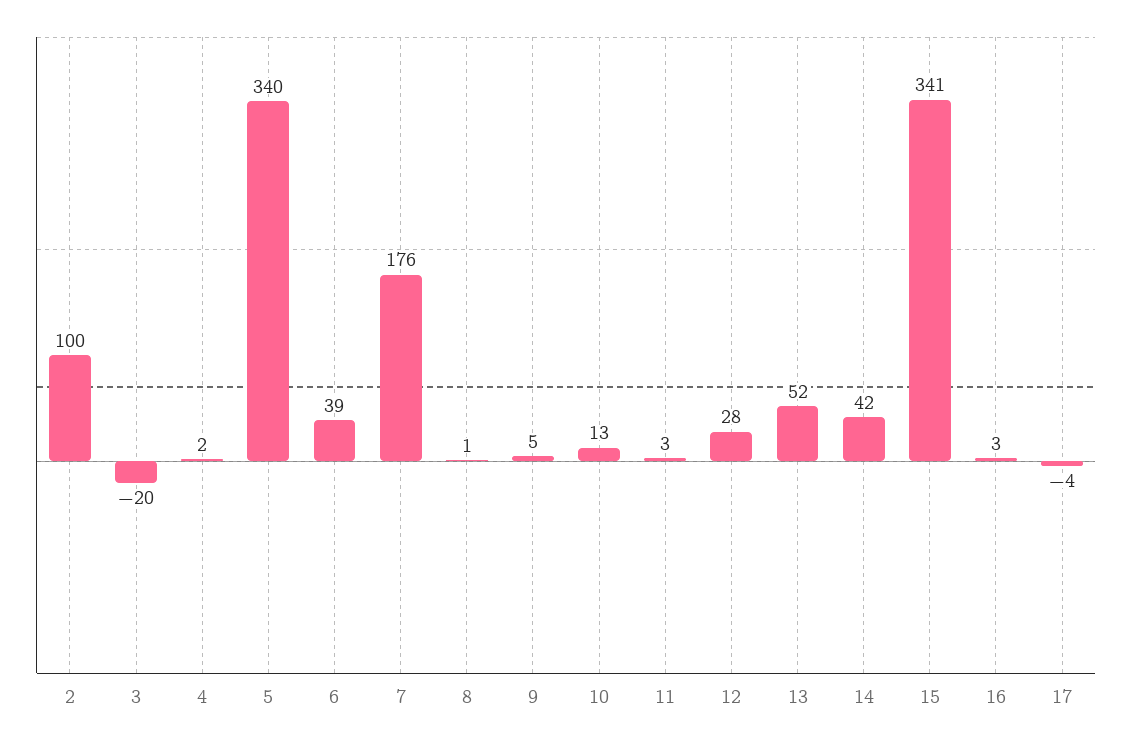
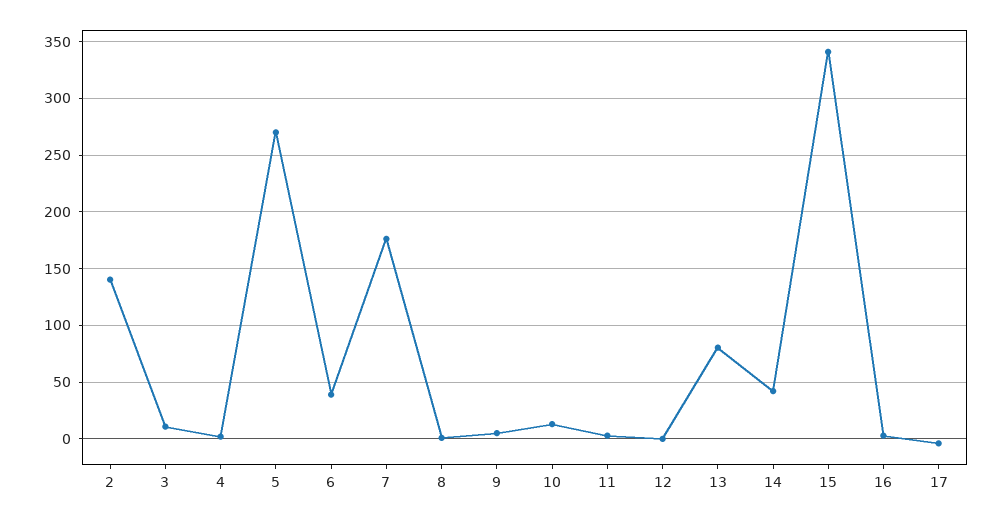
2: 100 -> 140
3: -20 -> 10
5: 340 -> 270
12: 28 -> 0
13: 52 -> 80

